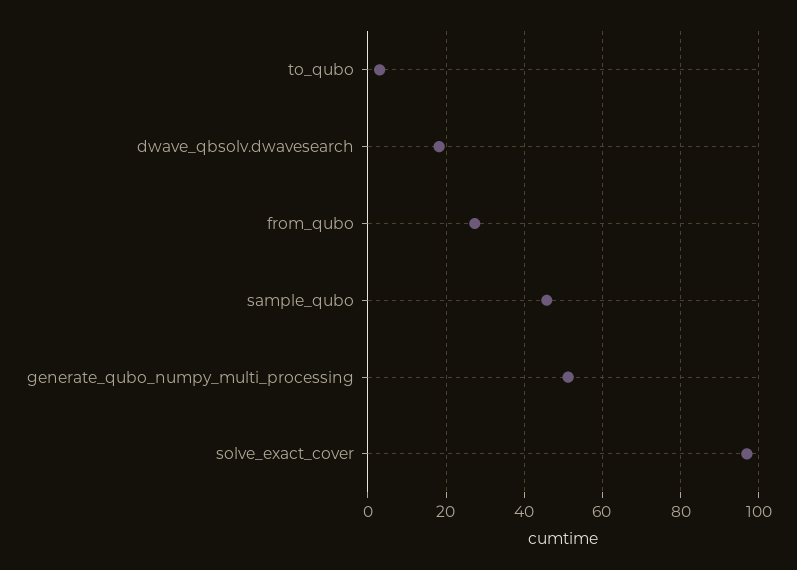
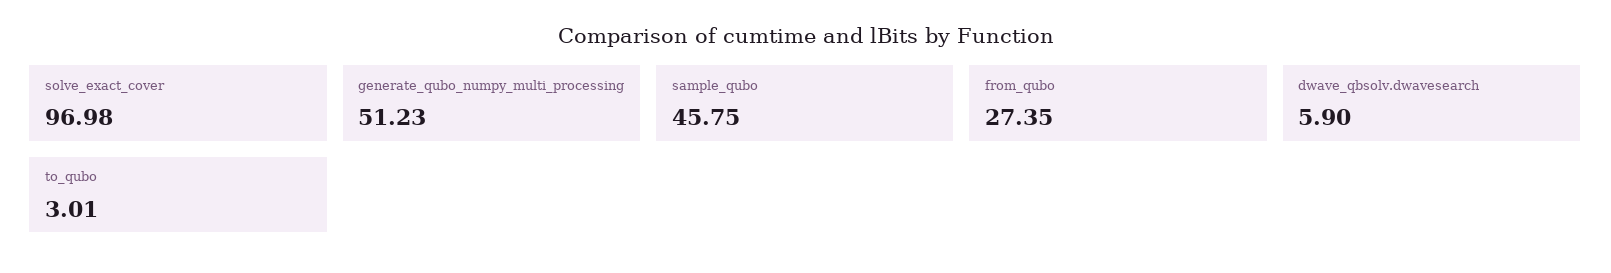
dwave_qbsolv.dwavesearch: 18 -> 5.9

